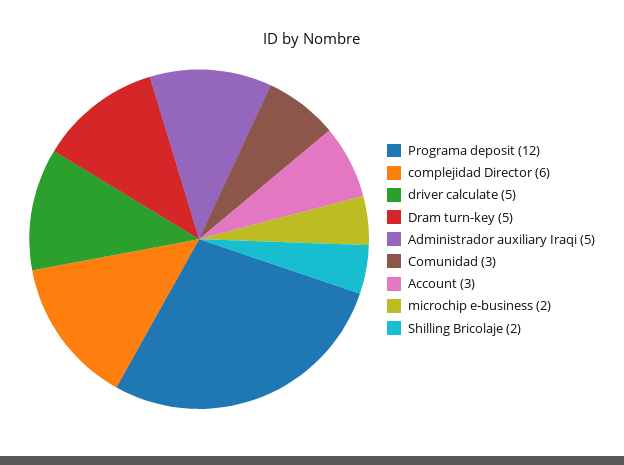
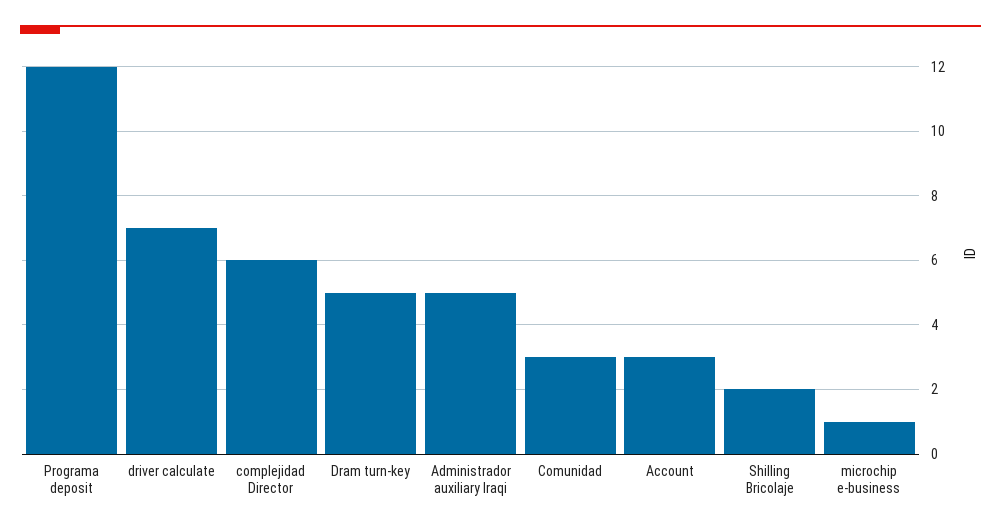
driver calculate: 5 -> 7
microchip e-business: 2 -> 1

